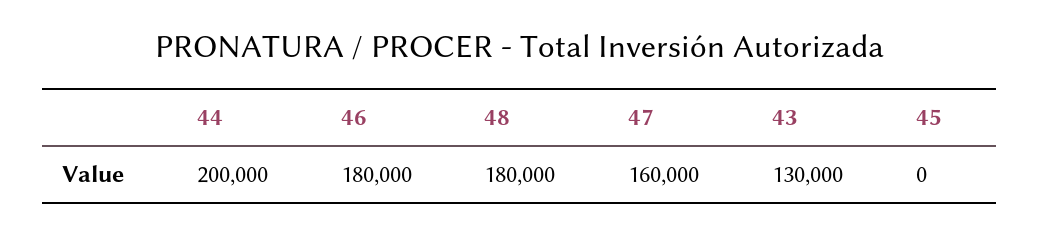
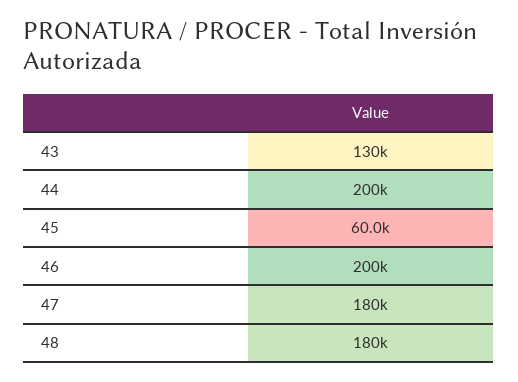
46: 180000 -> 200000
47: 160000 -> 180000
45: 0 -> 60000

